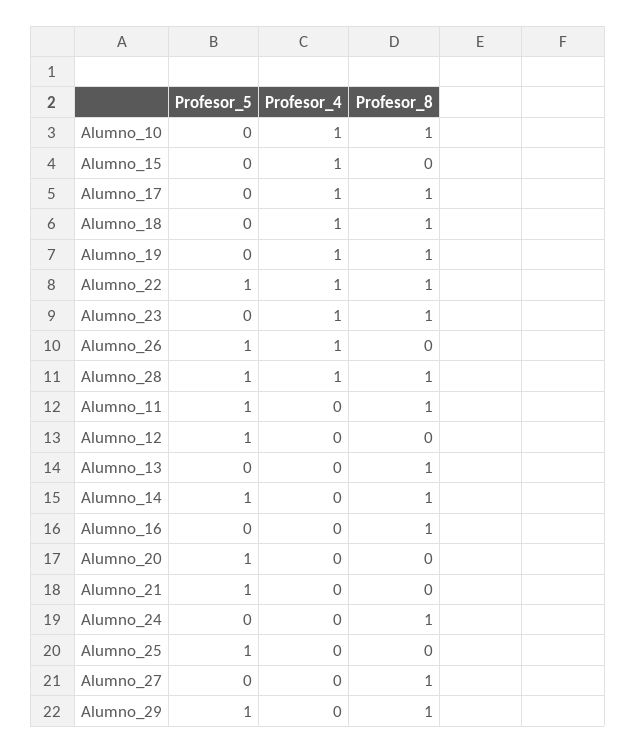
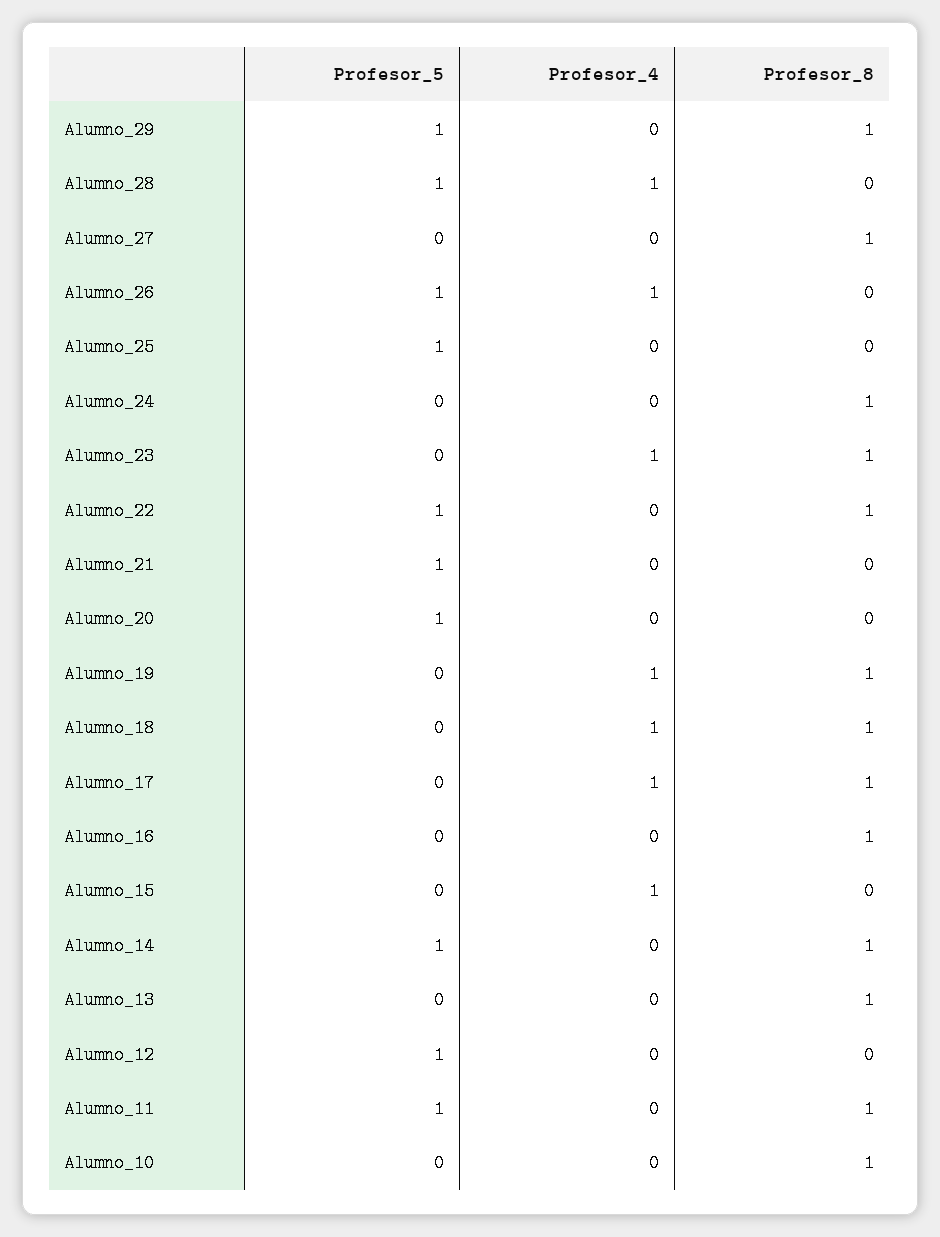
Profesor_4, Alumno_10: 1 -> 0
Profesor_4, Alumno_22: 1 -> 0
Profesor_8, Alumno_28: 1 -> 0

